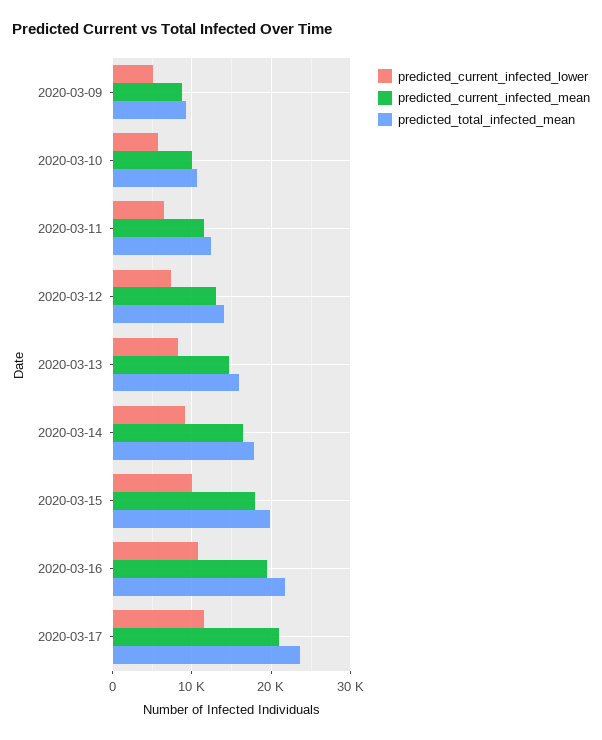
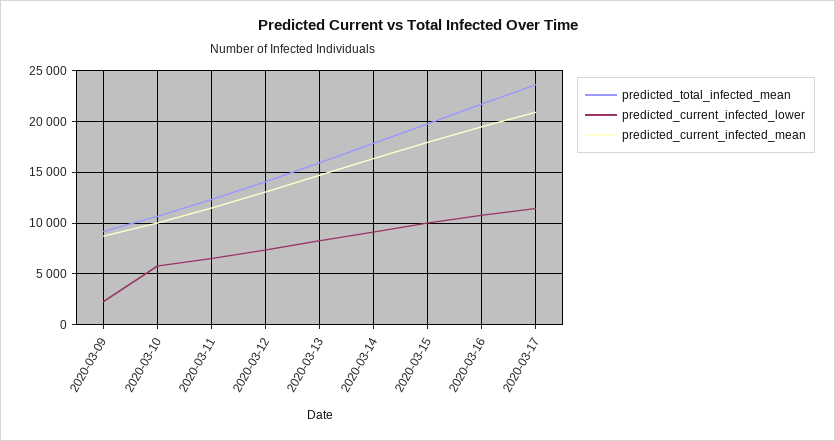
predicted_current_infected_lower, 2020-03-09: 5000 -> 2000

